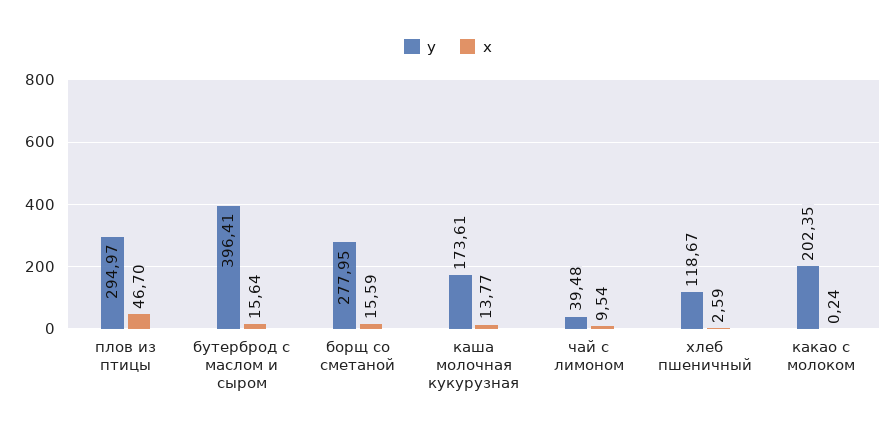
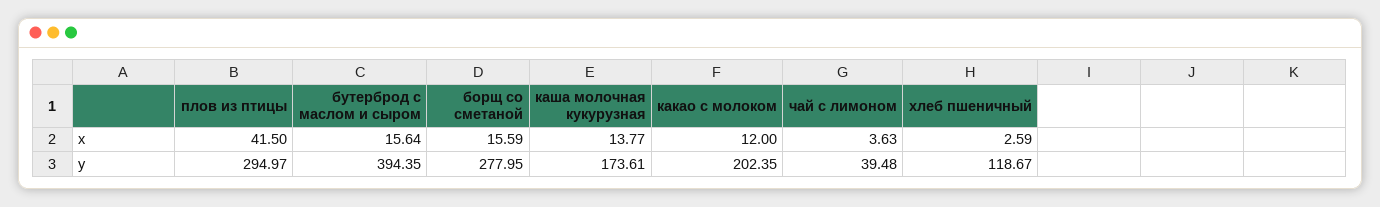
x, плов из птицы: 46.7 -> 41.5
y, бутерброд с маслом и сыром: 396.41 -> 394.35
x, чай с лимоном: 9.54 -> 3.63
x, какао с молоком: 0.24 -> 12

